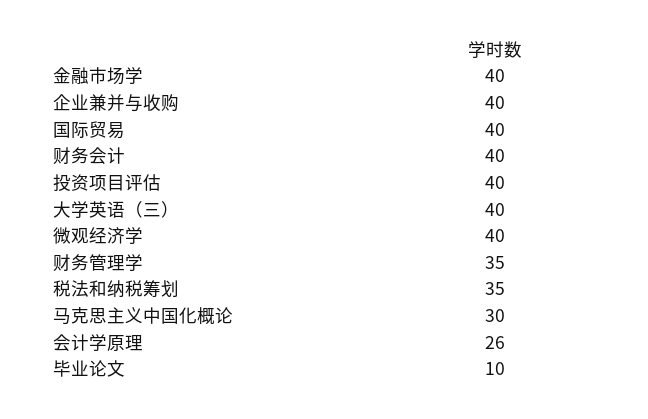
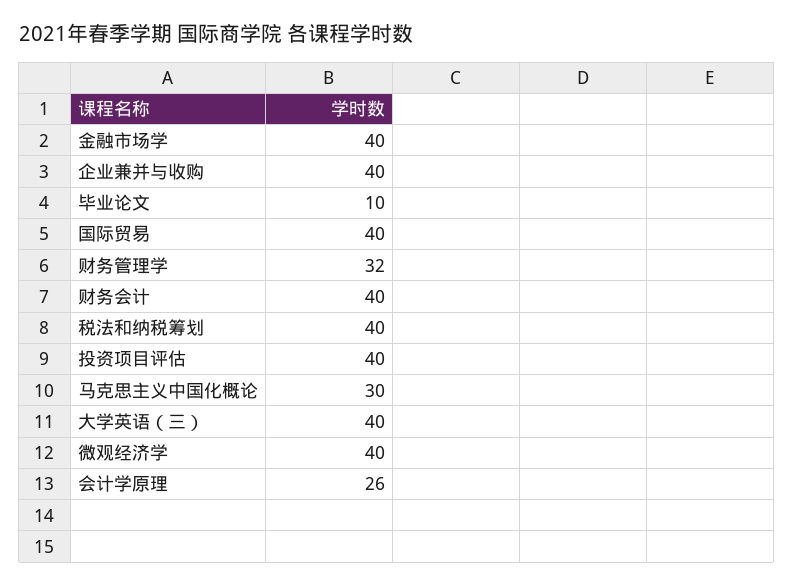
财务管理学: 35 -> 32
税法和纳税筹划: 35 -> 40

